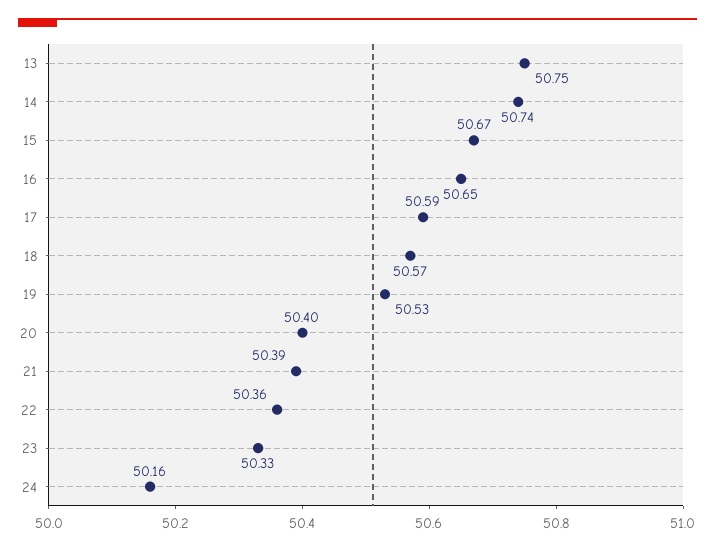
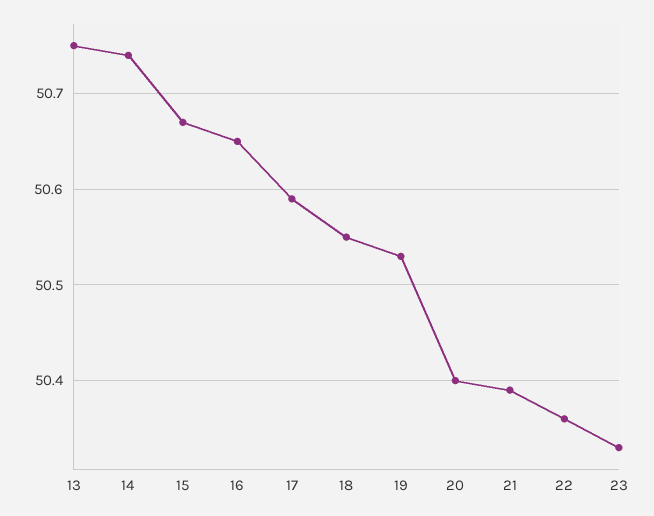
18: 50.57 -> 50.55
24: 50.16 -> none

